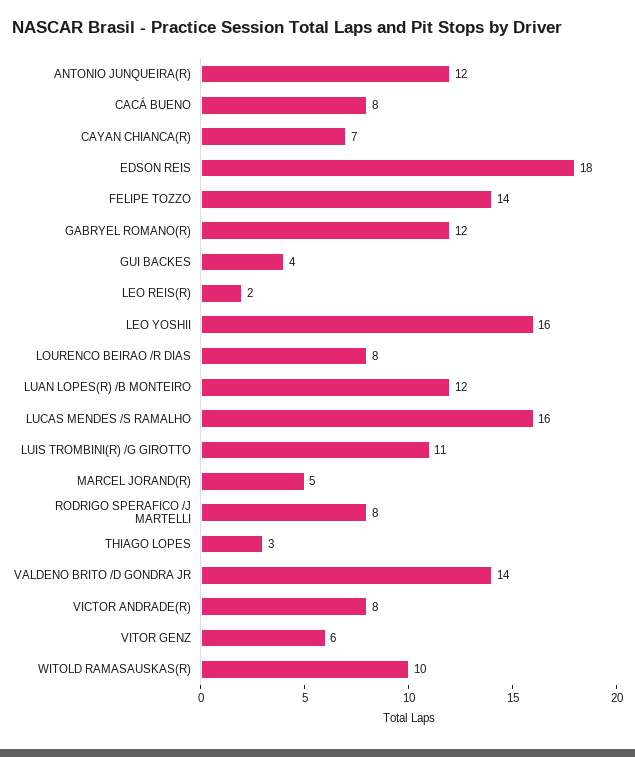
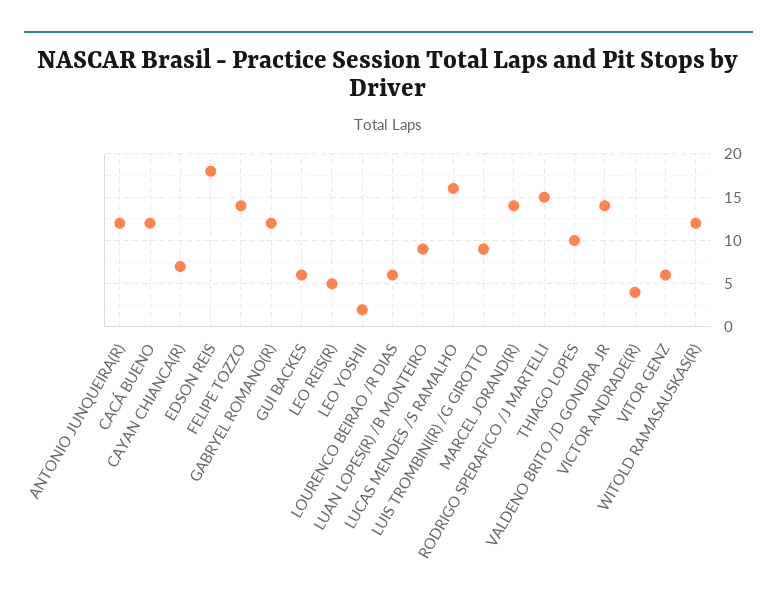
CACÁ BUENO: 8 -> 12
GUI BACKES: 4 -> 6
LEO REIS(R): 2 -> 5
LEO YOSHII: 16 -> 2
LOURENCO BEIRAO /R DIAS: 8 -> 6
LUAN LOPES(R) /B MONTEIRO: 12 -> 9
LUIS TROMBINI(R) /G GIROTTO: 11 -> 9
MARCEL JORAND(R): 5 -> 14
RODRIGO SPERAFICO /J MARTELLI: 8 -> 15
THIAGO LOPES: 3 -> 10
VICTOR ANDRADE(R): 8 -> 4
WITOLD RAMASAUSKAS(R): 10 -> 12

